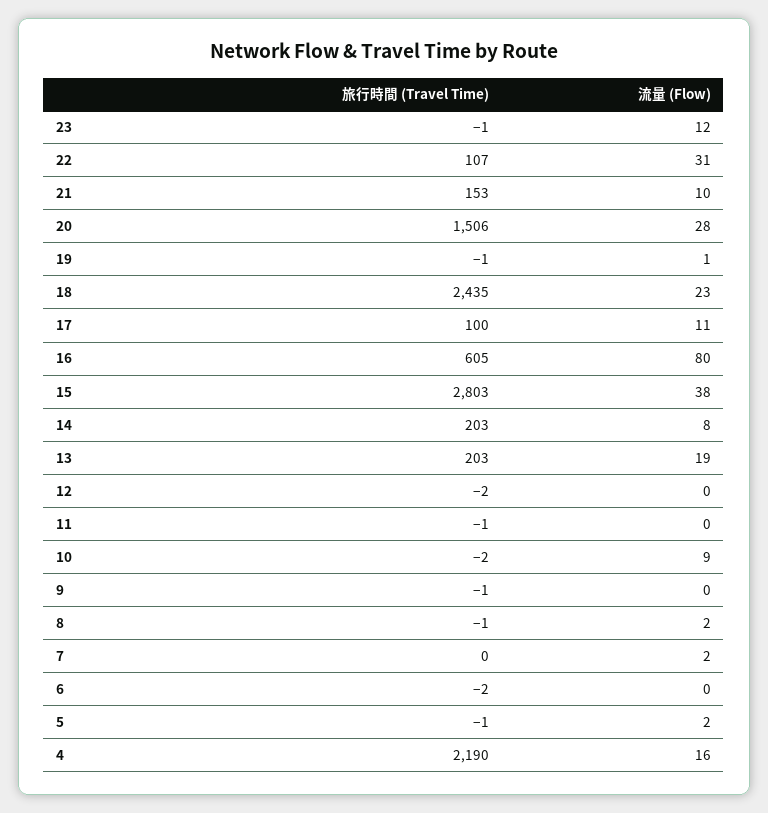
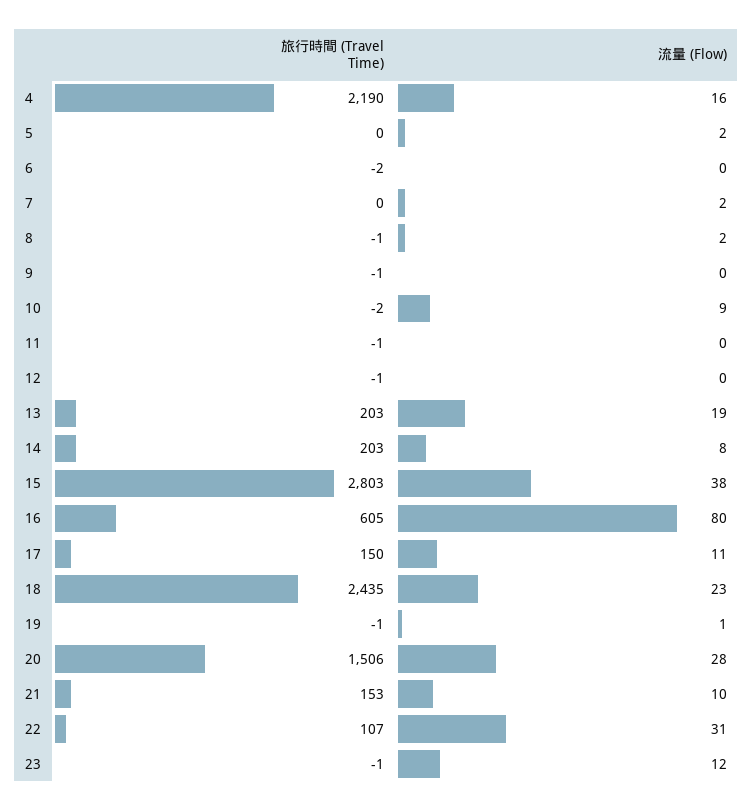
旅行時間 (Travel Time), 17: 100 -> 150
旅行時間 (Travel Time), 12: -2 -> -1
旅行時間 (Travel Time), 5: -1 -> 0

